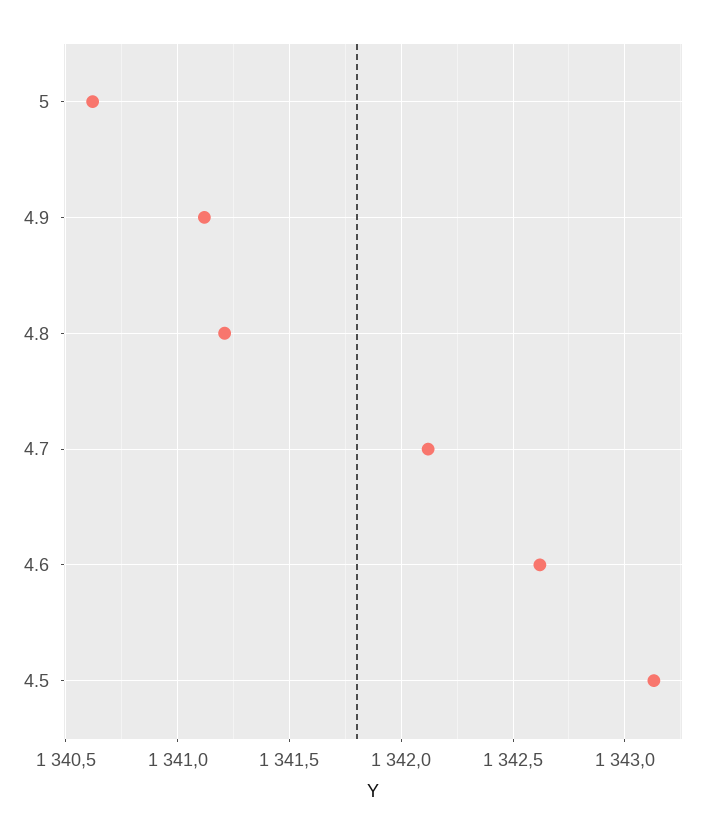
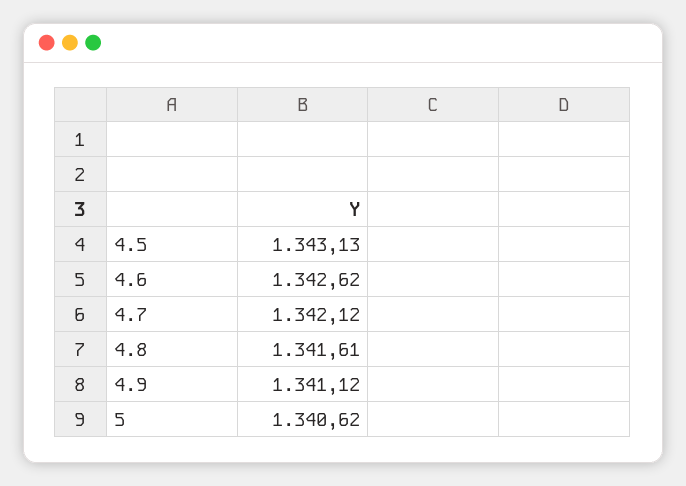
4.8: 1341.2 -> 1341.61

